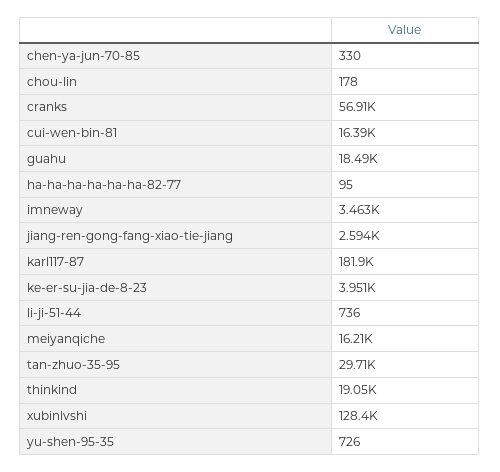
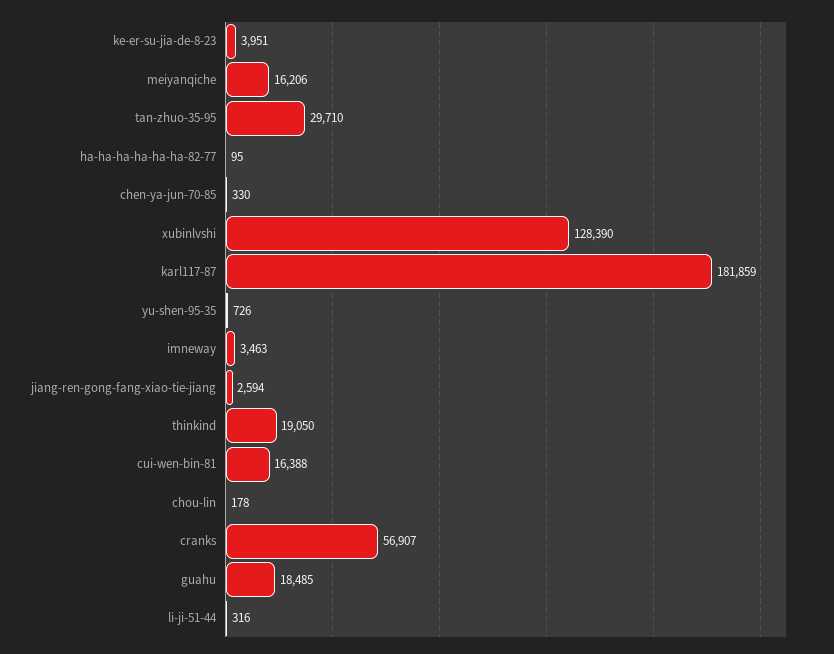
li-ji-51-44: 736 -> 316

